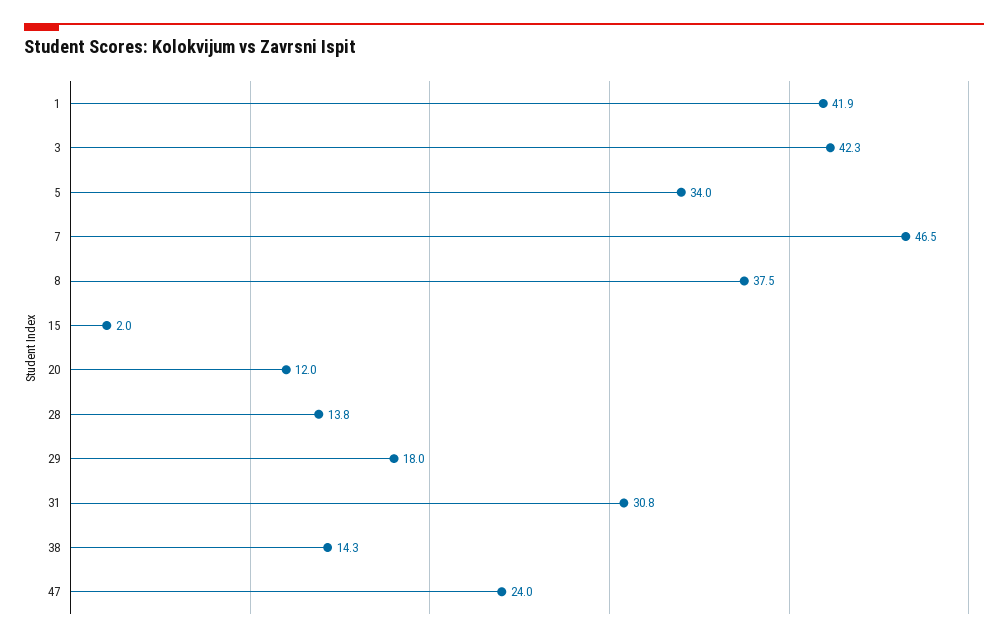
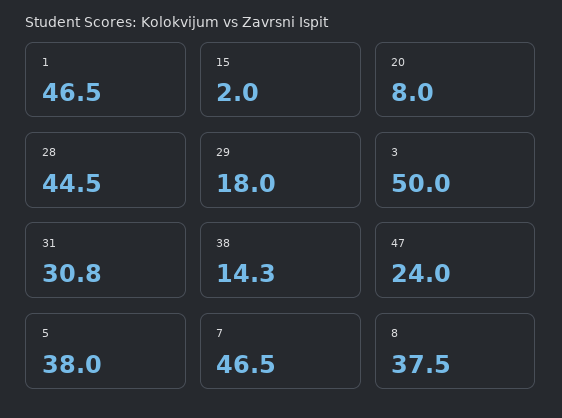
1: 41.9 -> 46.5
3: 42.3 -> 50
5: 34 -> 38
20: 12 -> 8
28: 13.8 -> 44.5

